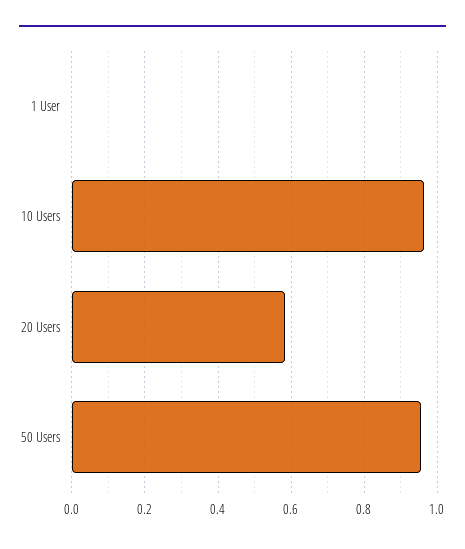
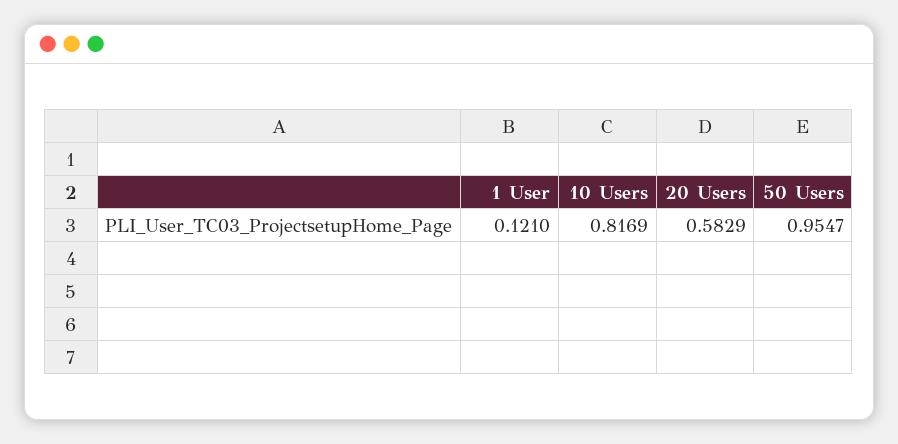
1 User: 0 -> 0.121
10 Users: 0.96 -> 0.8169

